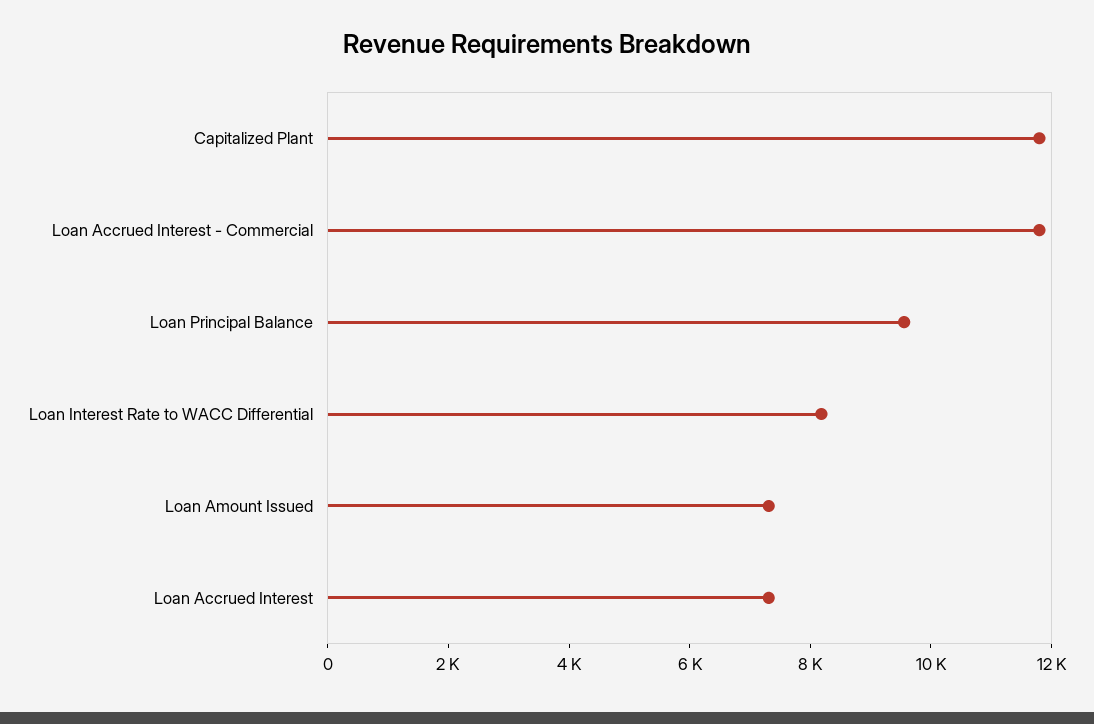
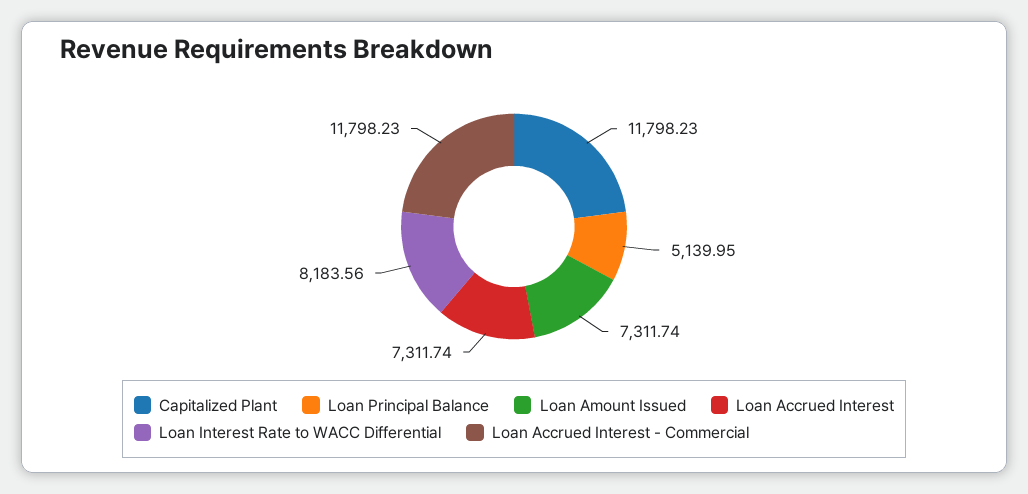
Loan Principal Balance: 9500 -> 5139.95

